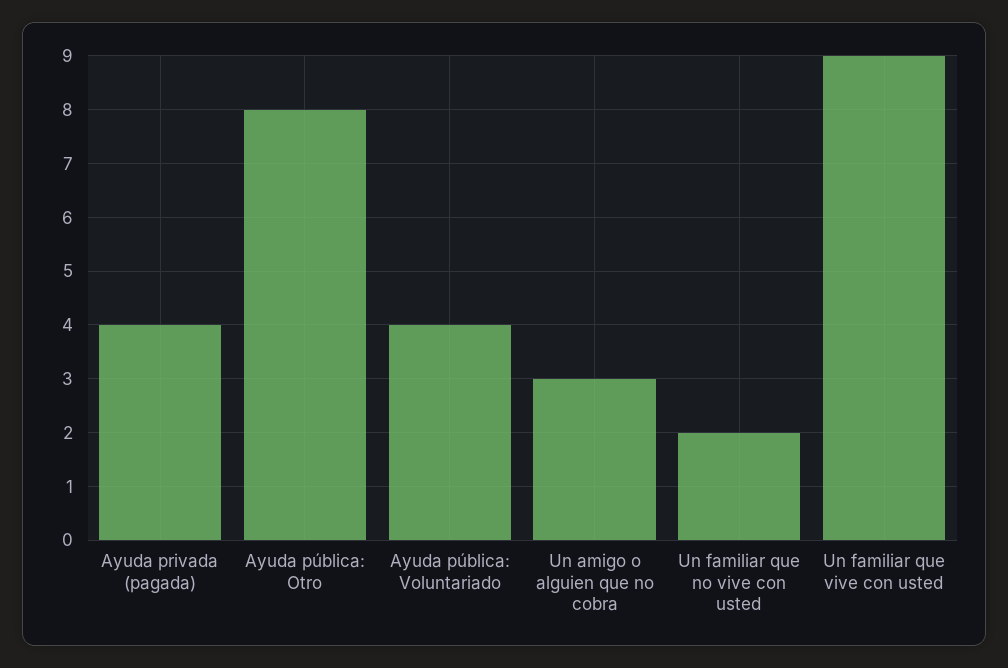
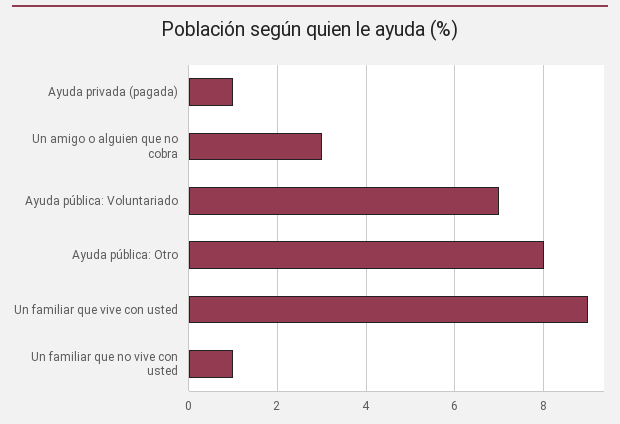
Ayuda privada (pagada): 4 -> 1
Ayuda pública: Voluntariado: 4 -> 7
Un familiar que no vive con usted: 2 -> 1

